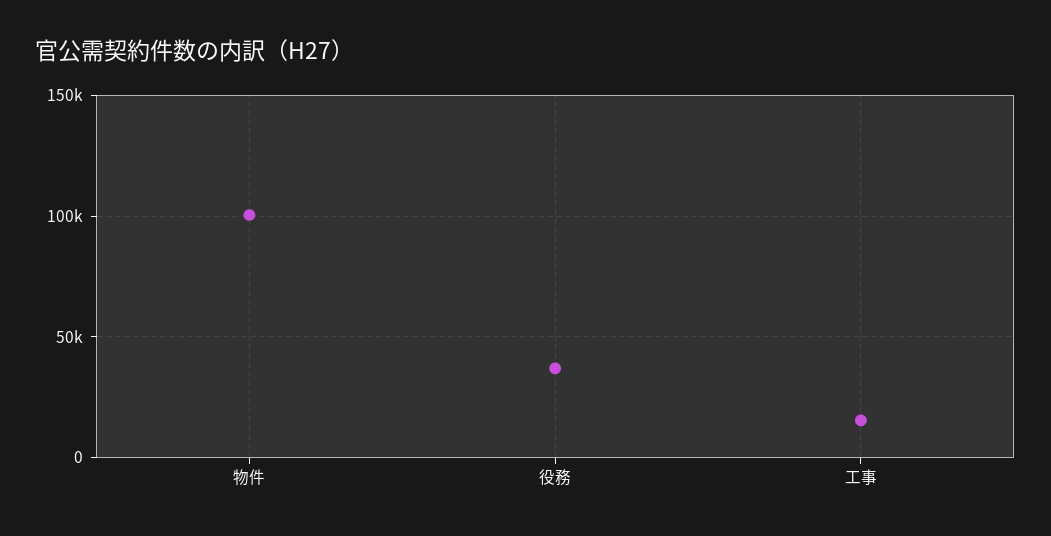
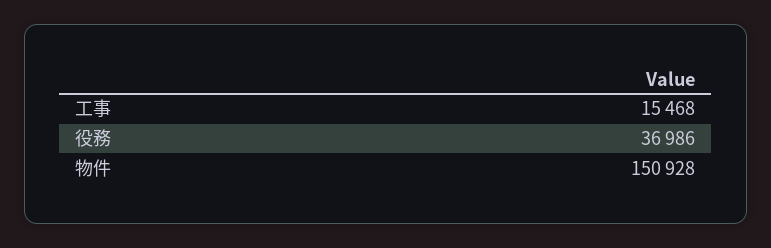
物件: 100000 -> 150928

